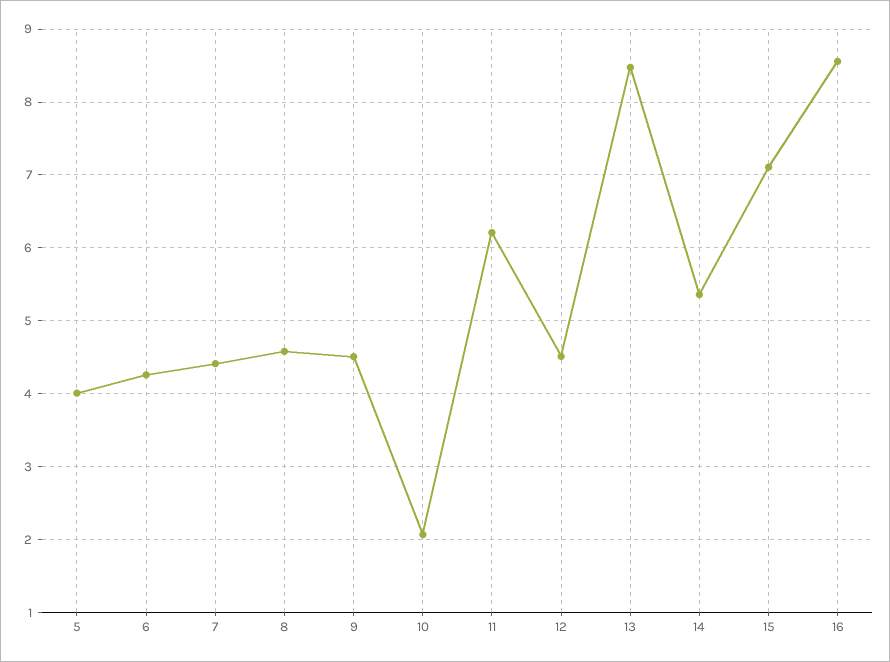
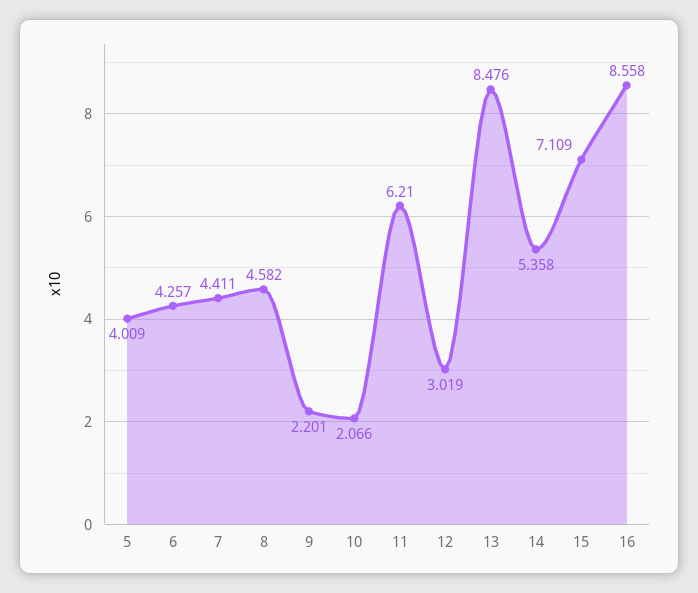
9: 4.5 -> 2.201
12: 4.5 -> 3.019

